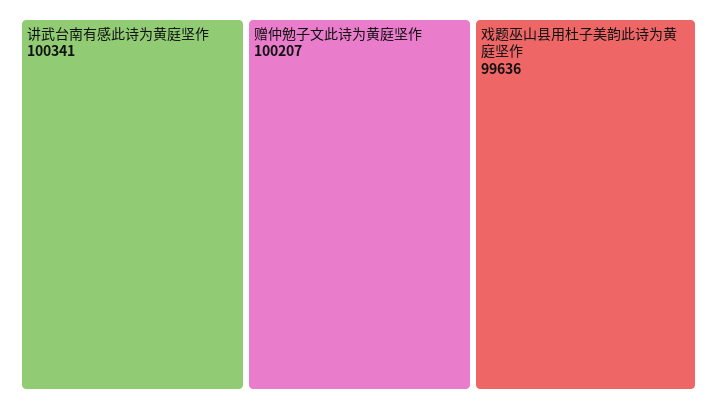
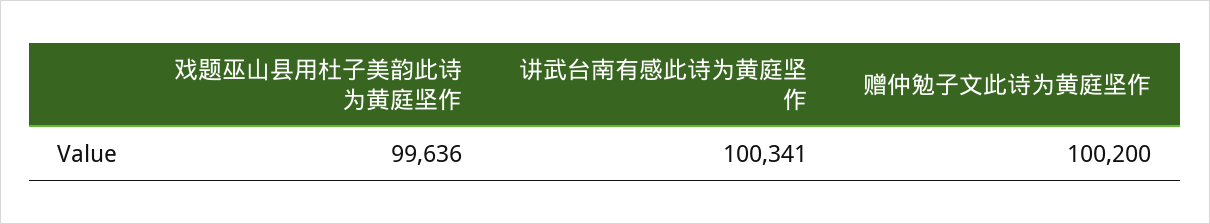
赠仲勉子文此诗为黄庭坚作: 100207 -> 100200

